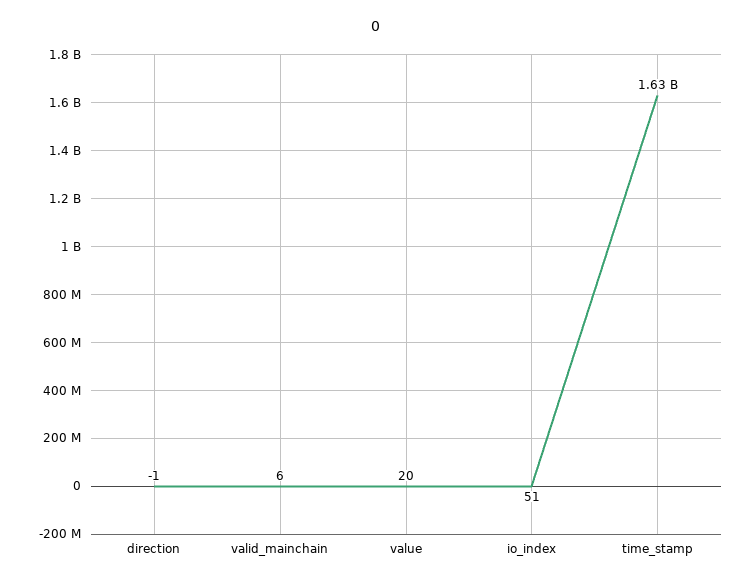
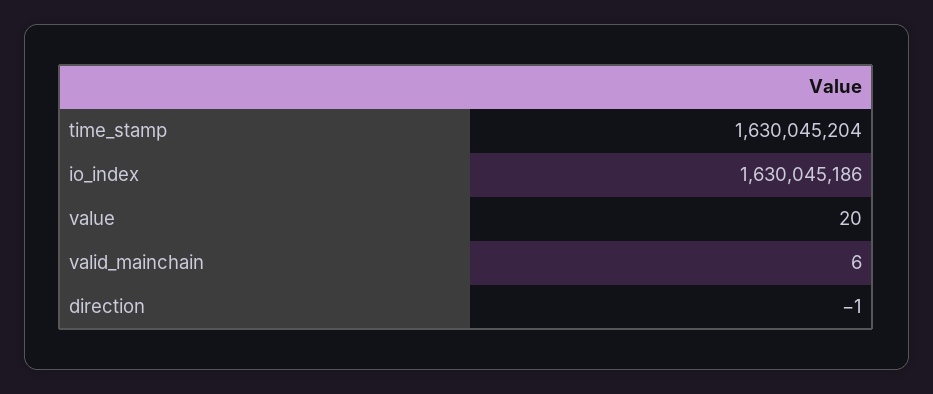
io_index: 51 -> 1630045186

